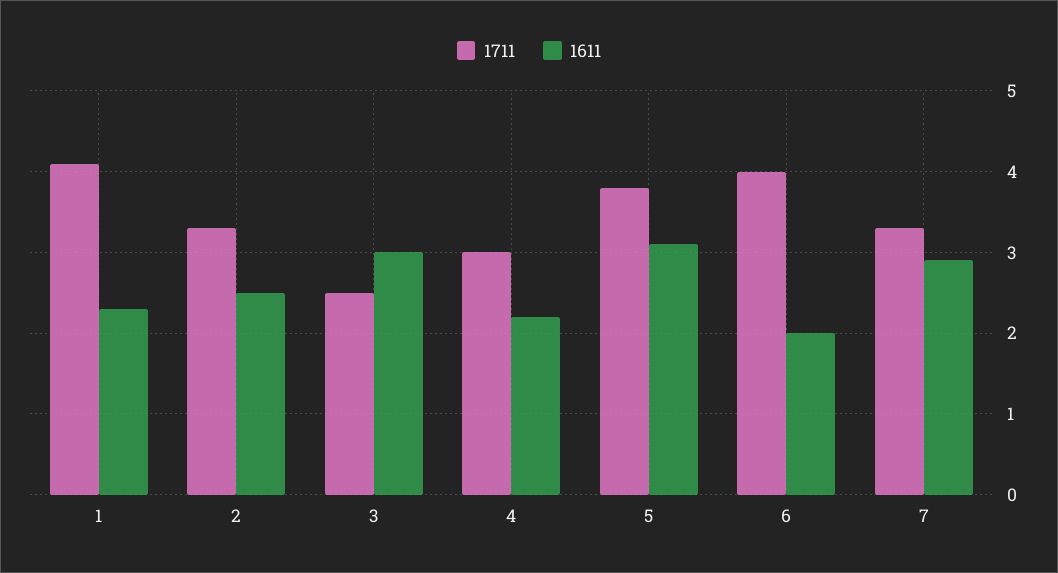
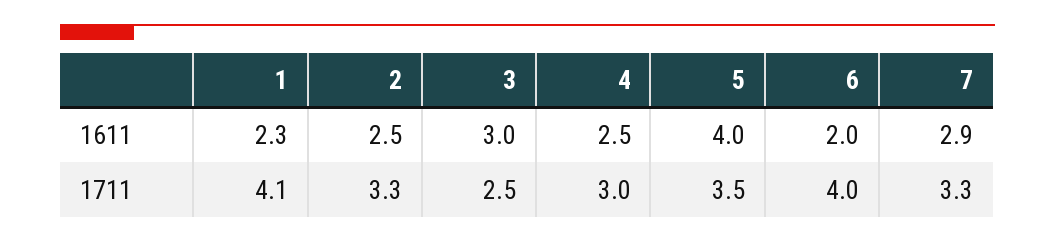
1611, 4: 2.2 -> 2.5
1711, 5: 3.8 -> 3.5
1611, 5: 3.1 -> 4

